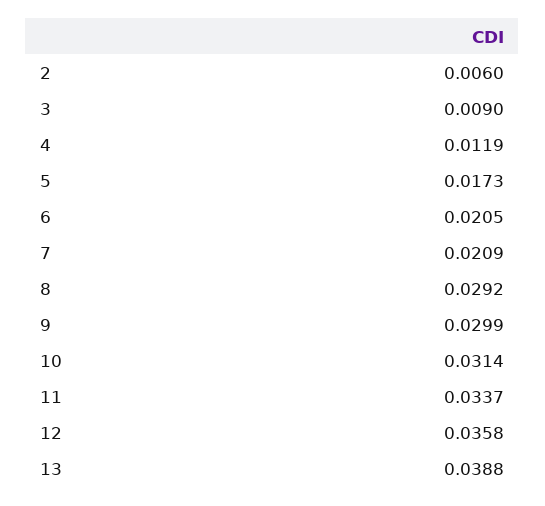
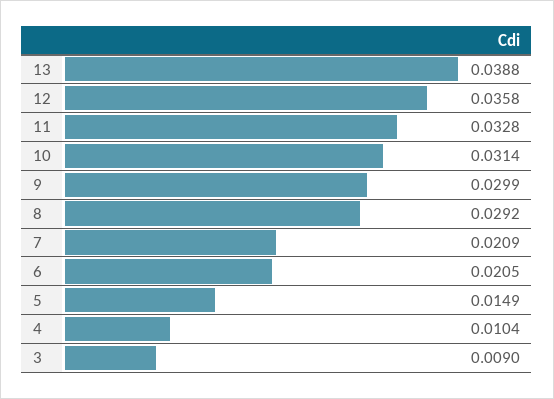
2: 0.006 -> none
4: 0.0119 -> 0.0104
5: 0.0173 -> 0.0149
11: 0.0337 -> 0.0328

